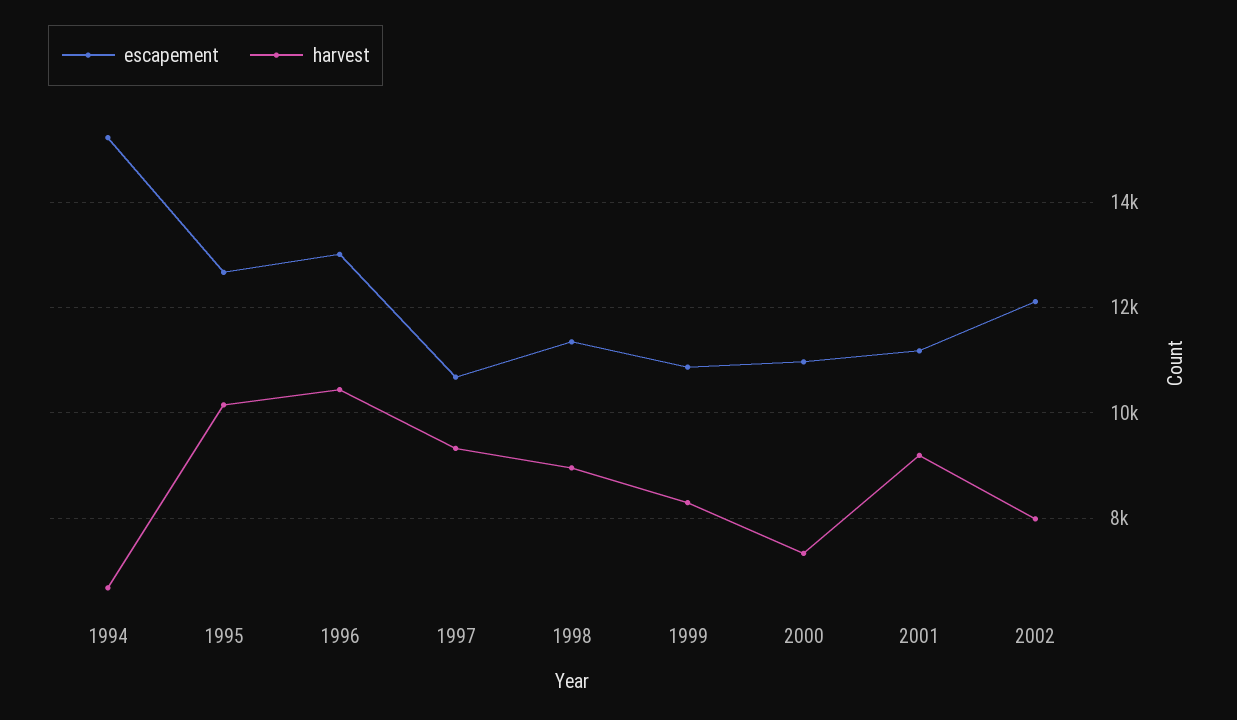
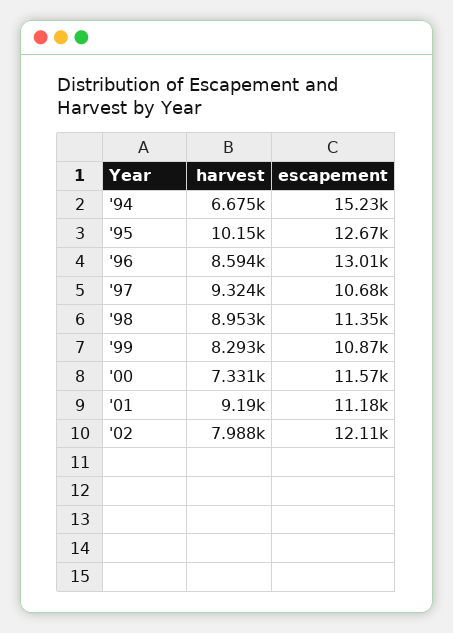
harvest, 1996: 10400 -> 8594
escapement, 2000: 11000 -> 11570

